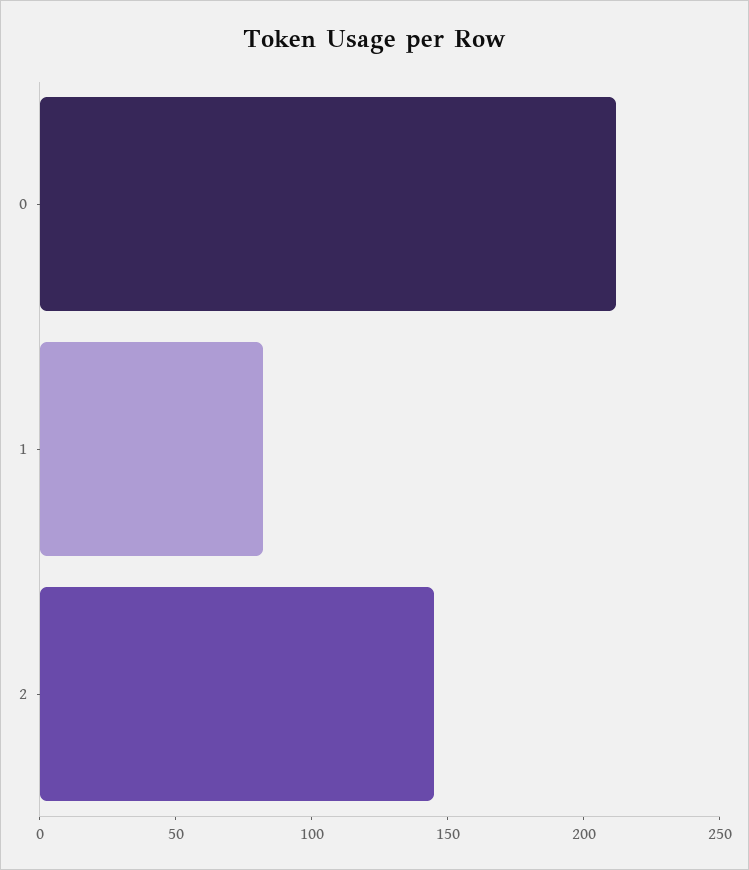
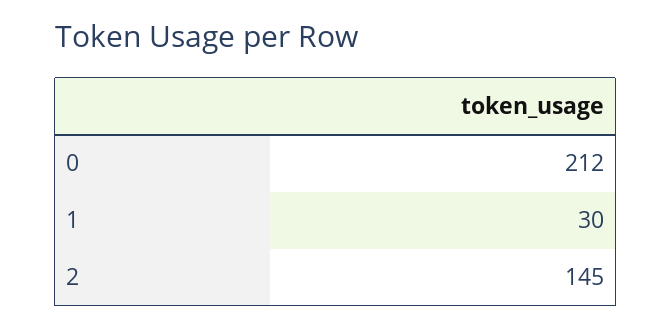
1: 80 -> 30

